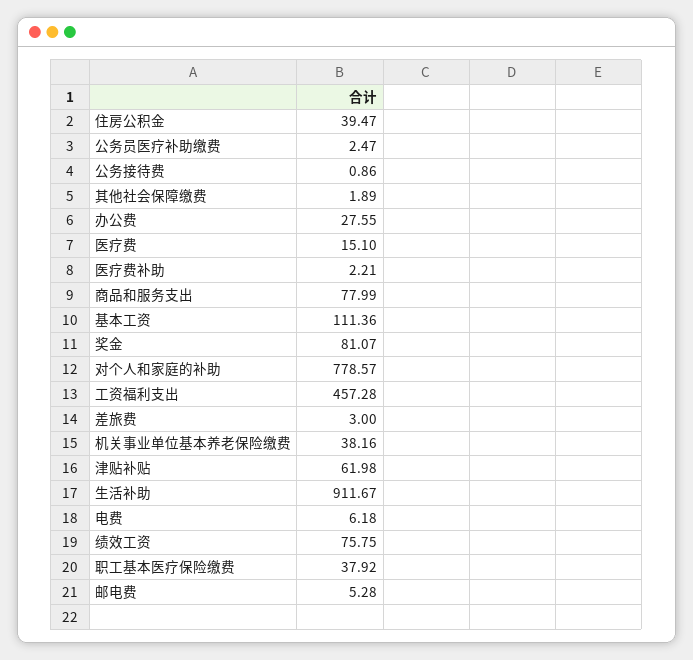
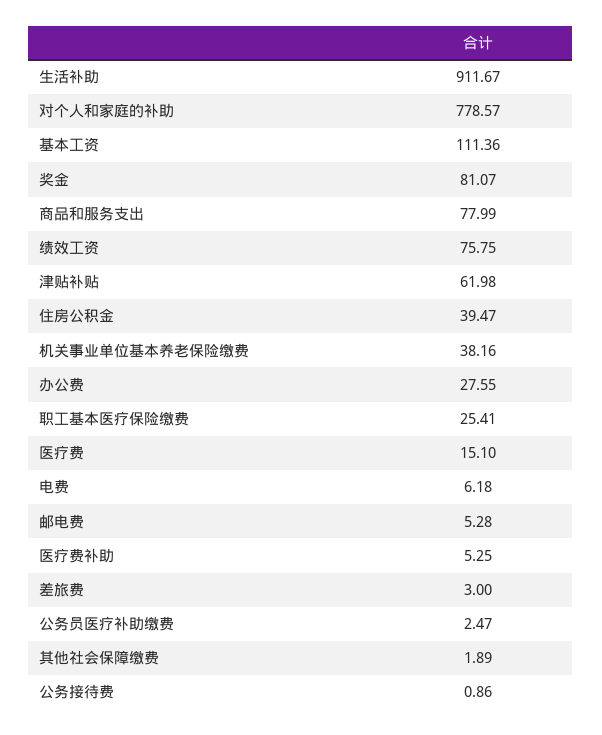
医疗费补助: 2.21 -> 5.25
工资福利支出: 457.28 -> none
职工基本医疗保险缴费: 37.92 -> 25.41

